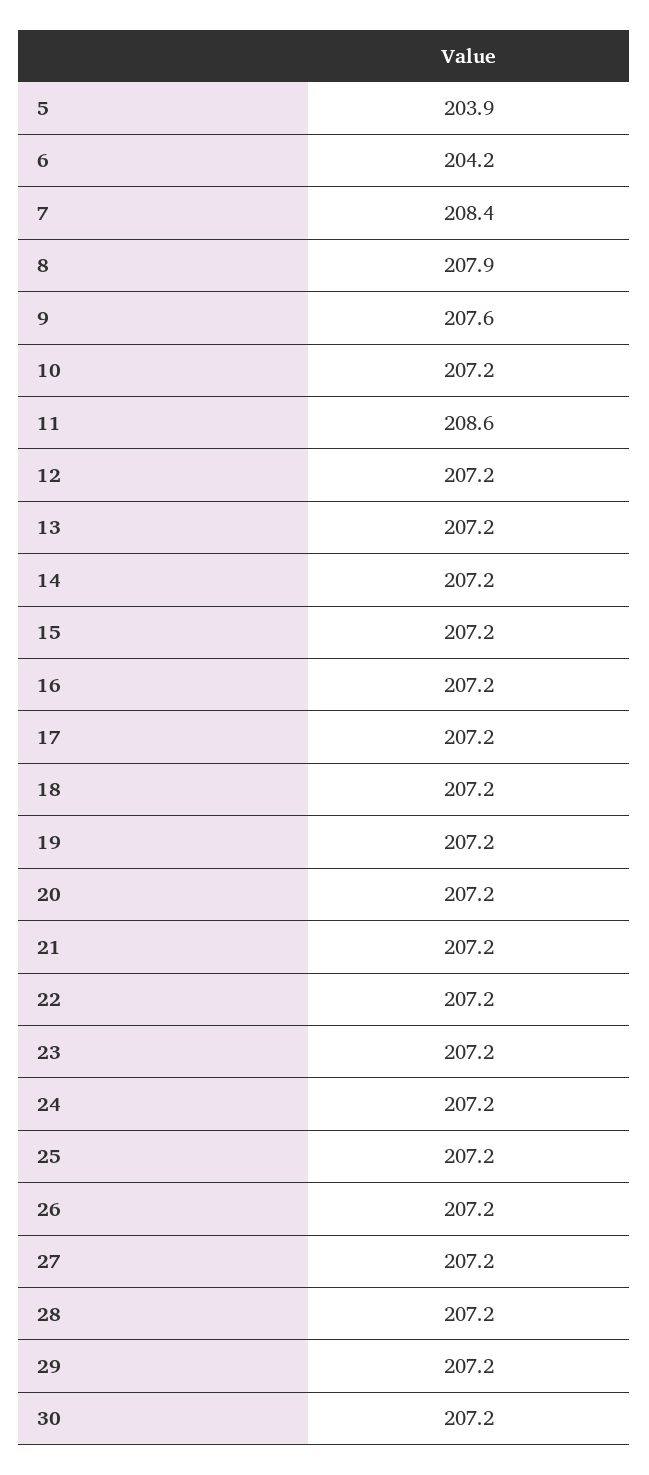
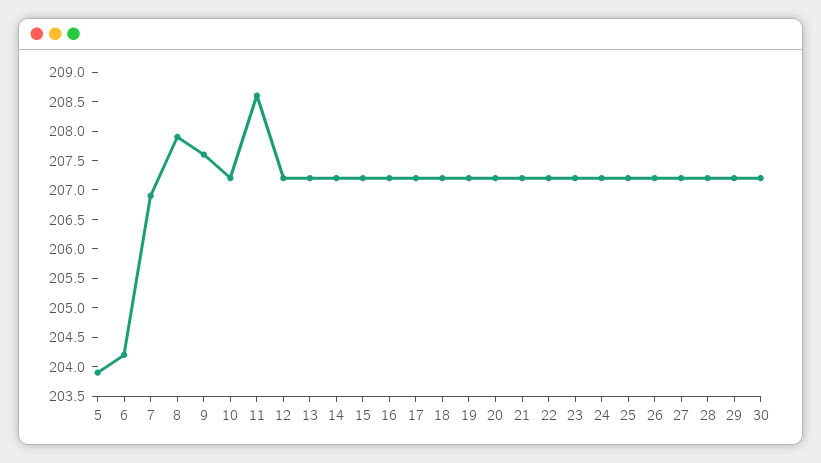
7: 208.4 -> 207

